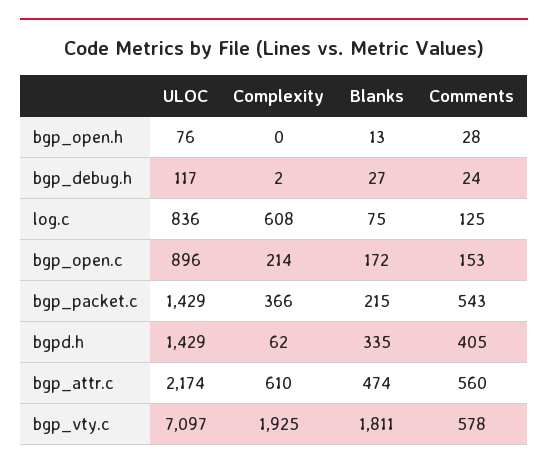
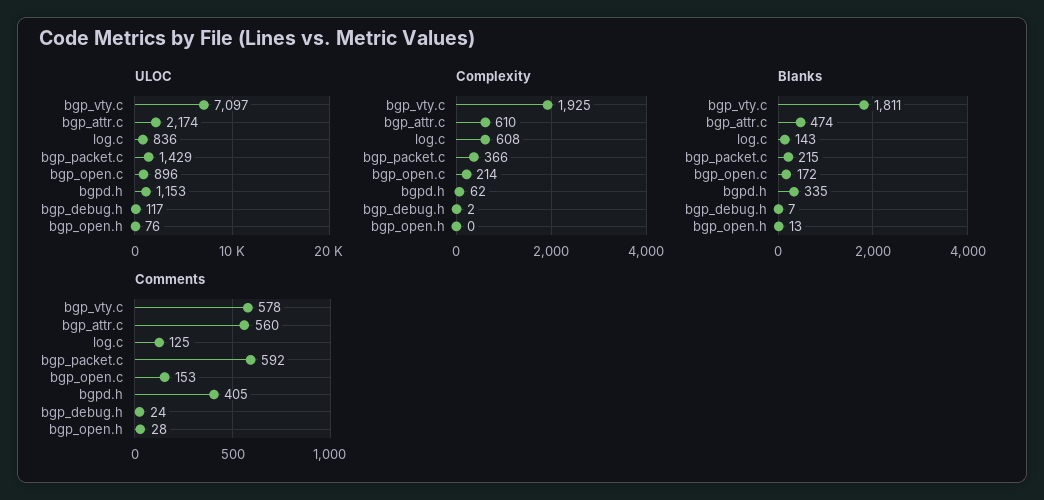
Blanks, bgp_debug.h: 27 -> 7
Blanks, log.c: 75 -> 143
Comments, bgp_packet.c: 543 -> 592
ULOC, bgpd.h: 1429 -> 1153

